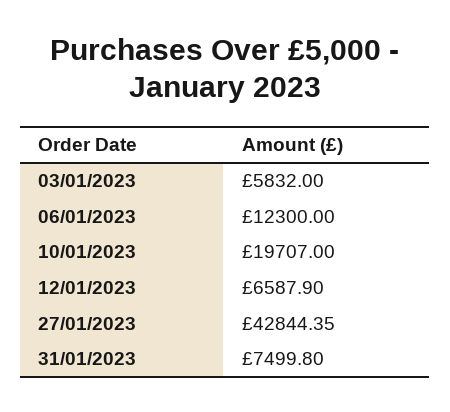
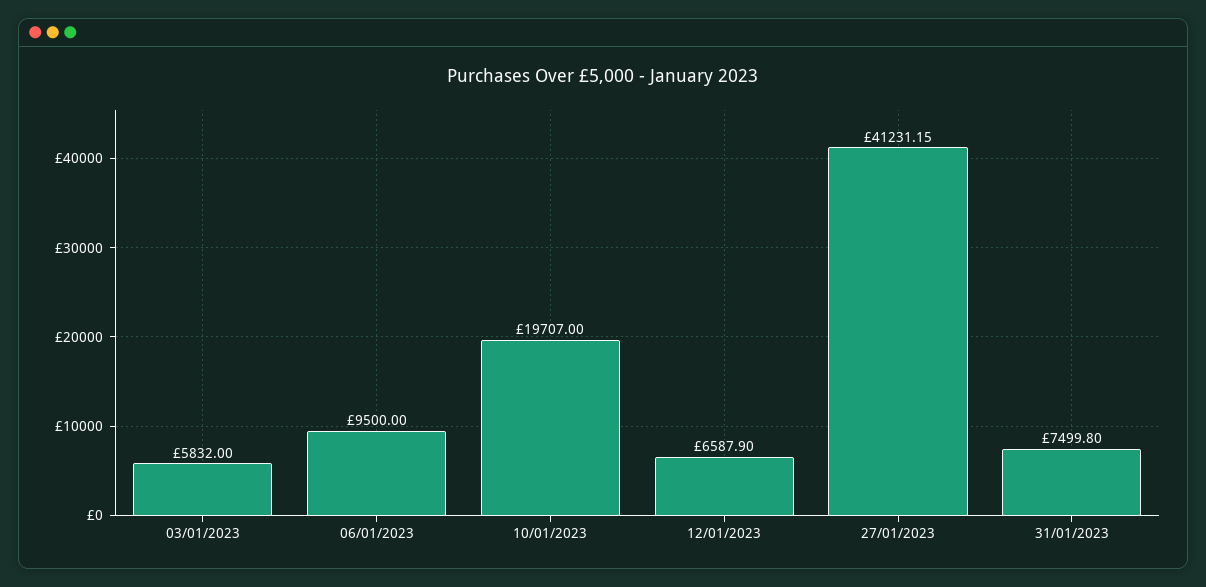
06/01/2023: 12300 -> 9500
27/01/2023: 42844.35 -> 41231.15

